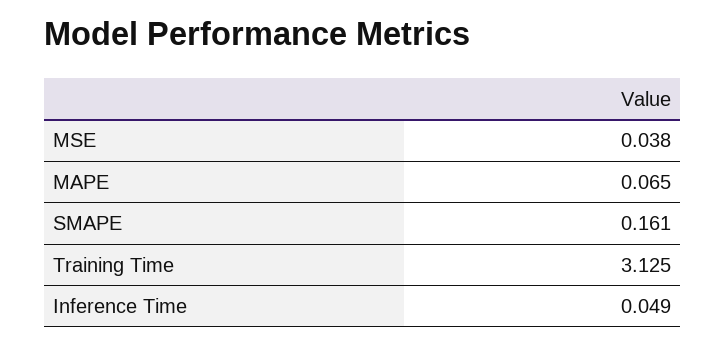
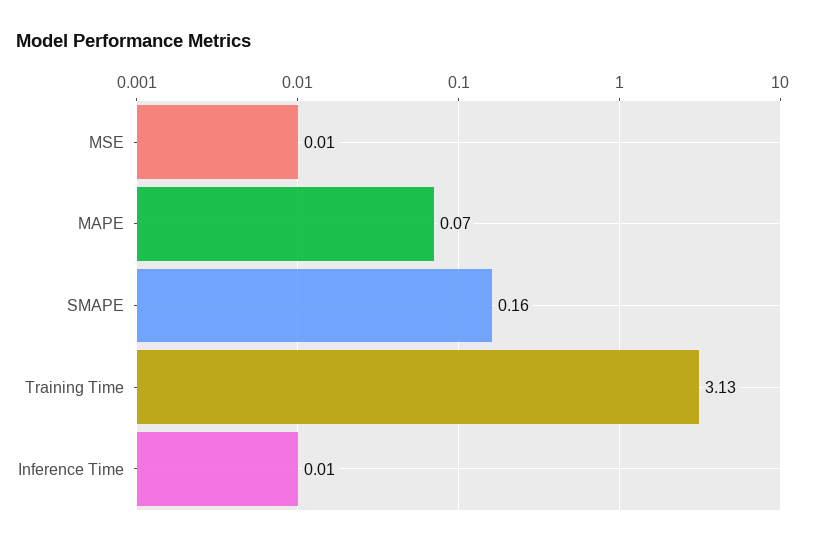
MSE: 0.038 -> 0.01
Inference Time: 0.049 -> 0.01

